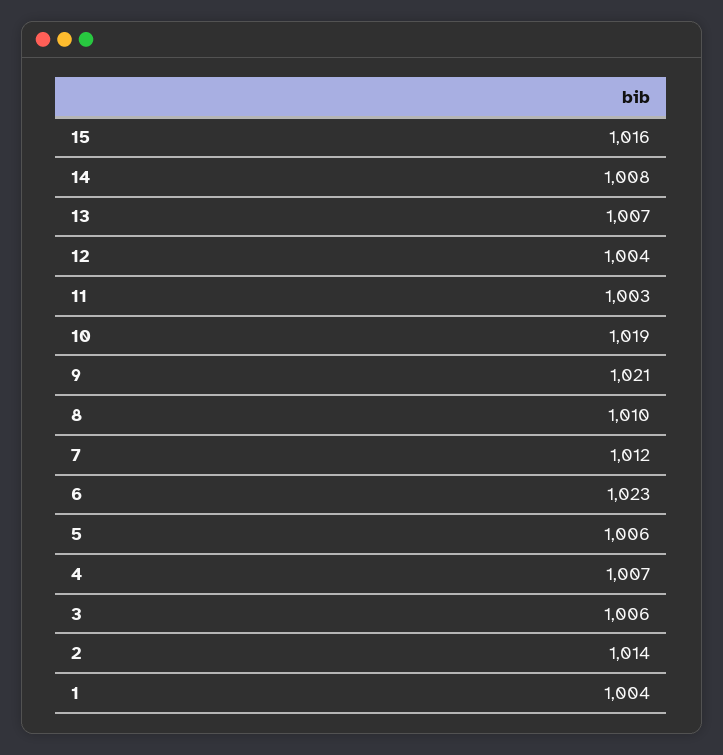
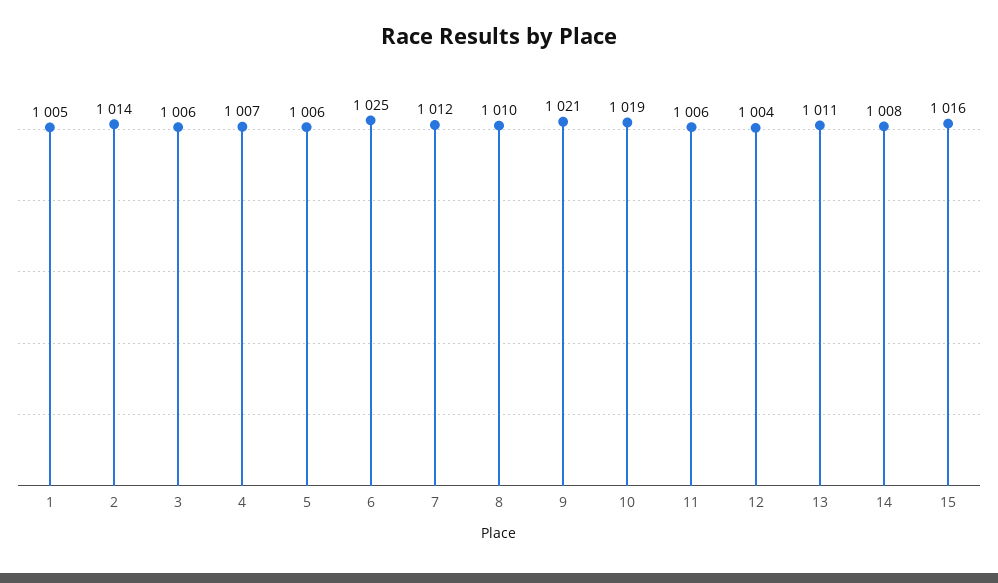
13: 1007 -> 1011
11: 1003 -> 1006
6: 1023 -> 1025
1: 1004 -> 1005

